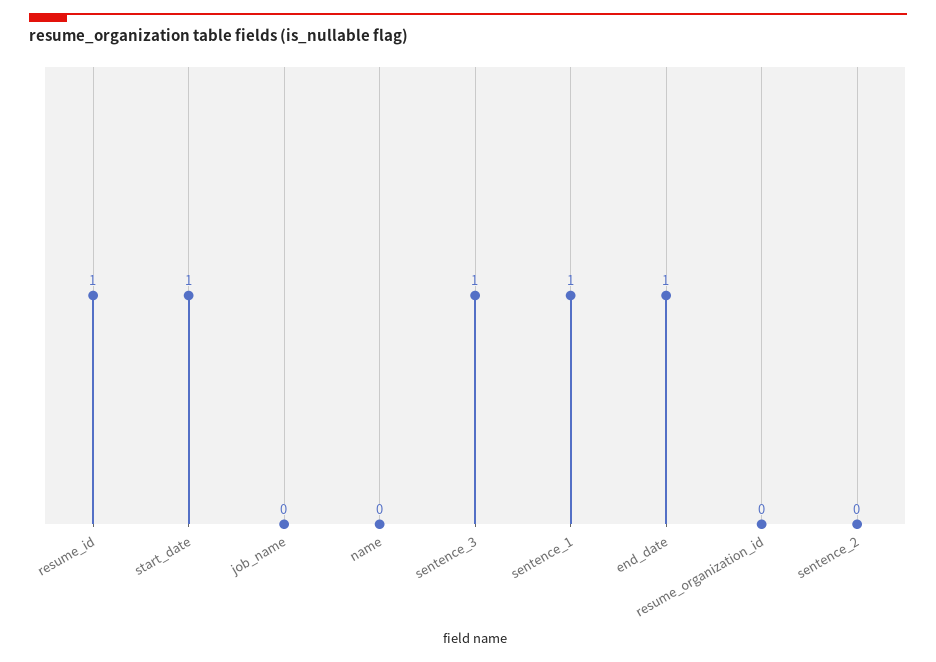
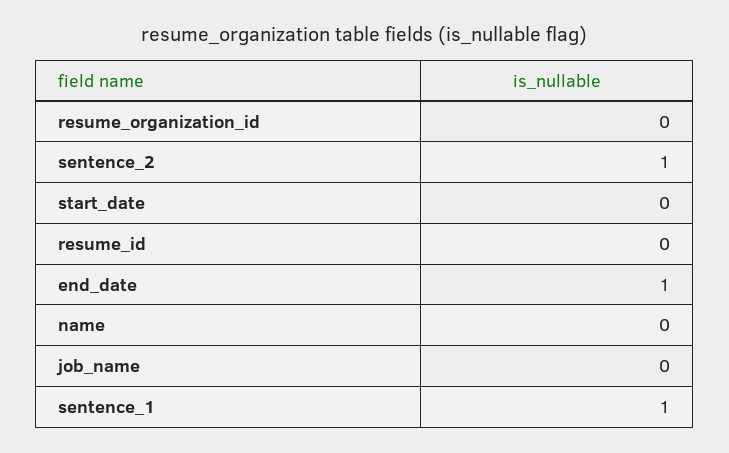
resume_id: 1 -> 0
start_date: 1 -> 0
sentence_3: 1 -> none
sentence_2: 0 -> 1

